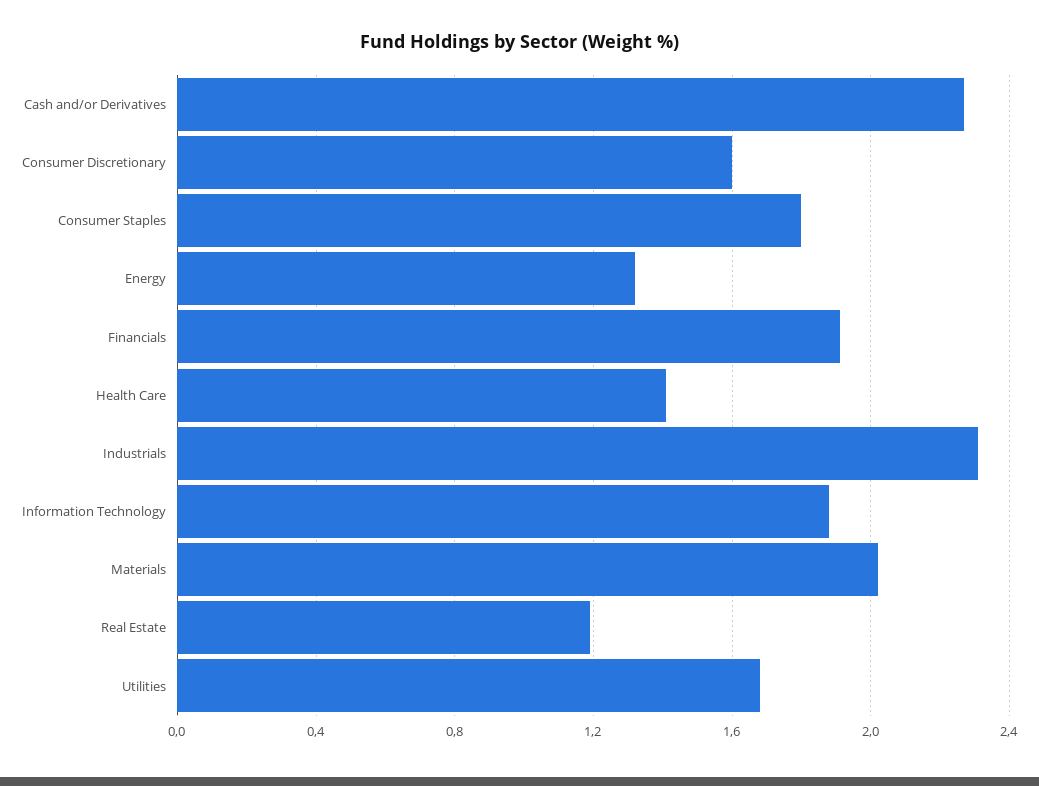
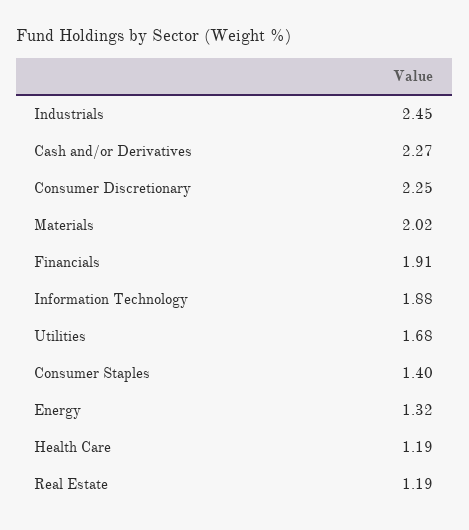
Consumer Discretionary: 1.6 -> 2.25
Consumer Staples: 1.8 -> 1.4
Health Care: 1.4 -> 1.19
Industrials: 2.3 -> 2.45

